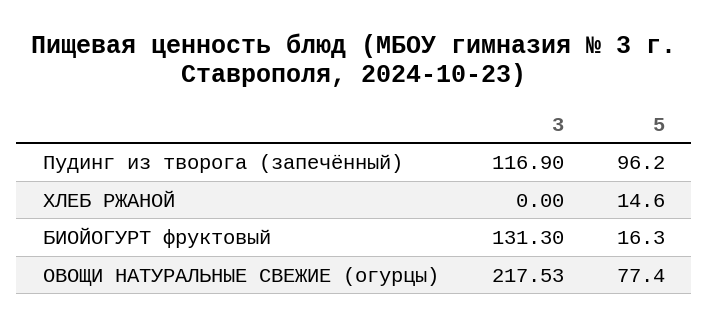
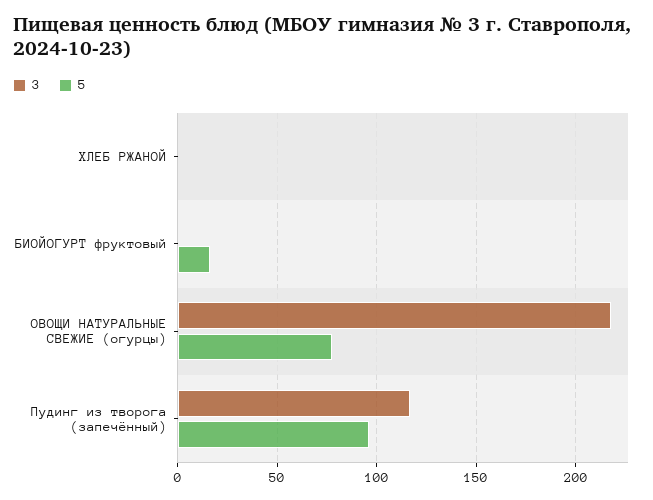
5, ХЛЕБ РЖАНОЙ: 14.6 -> 0
3, БИОЙОГУРТ фруктовый: 131.3 -> 0

